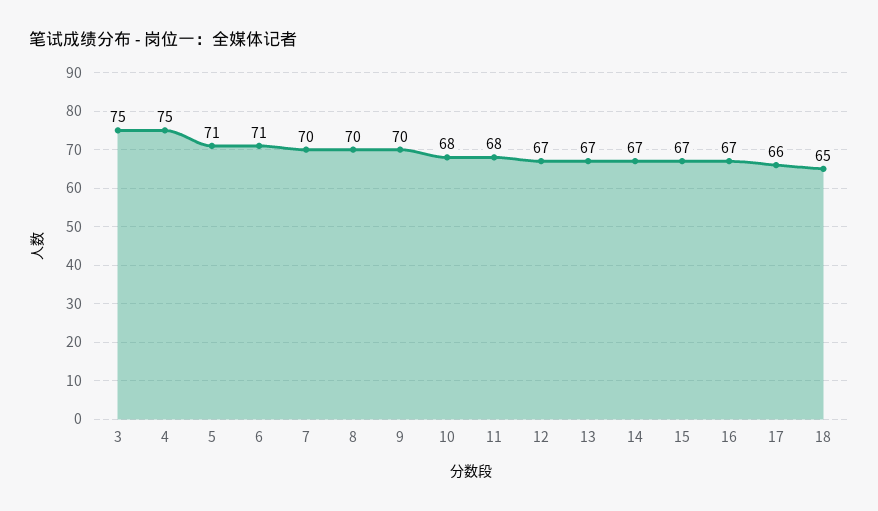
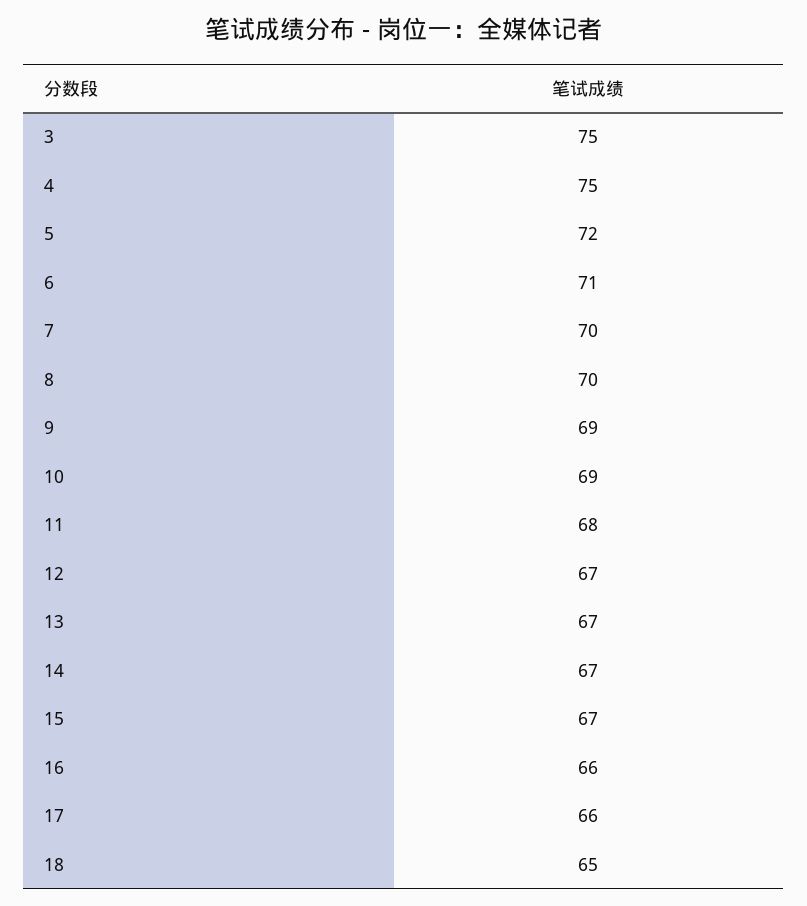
5: 71 -> 72
9: 70 -> 69
10: 68 -> 69
16: 67 -> 66

